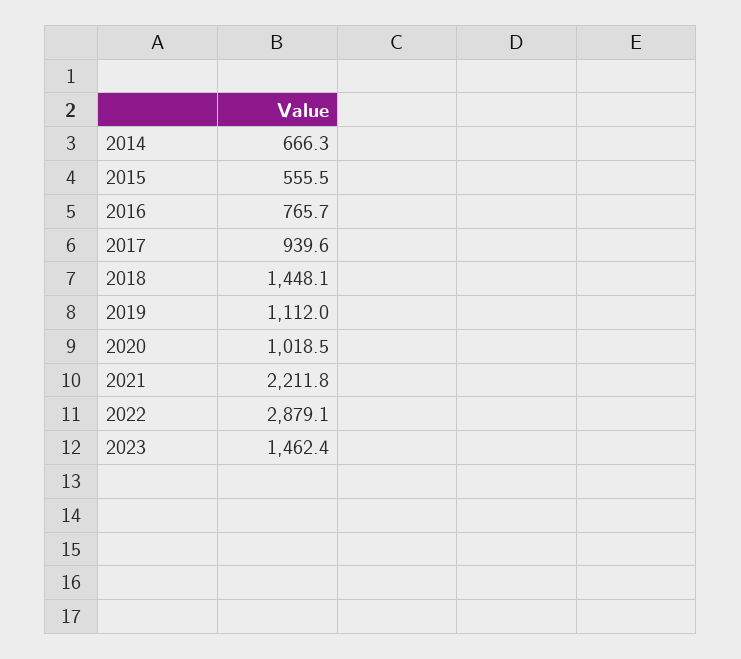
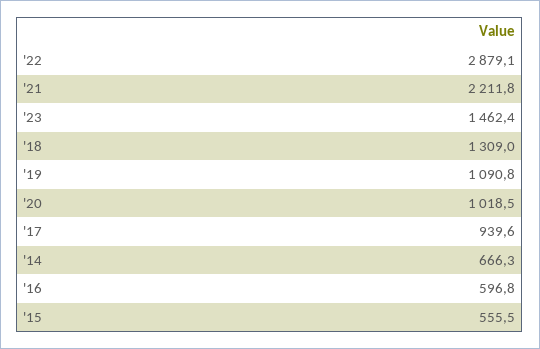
2016: 765.7 -> 596.8
2018: 1448.1 -> 1309
2019: 1112 -> 1090.8

